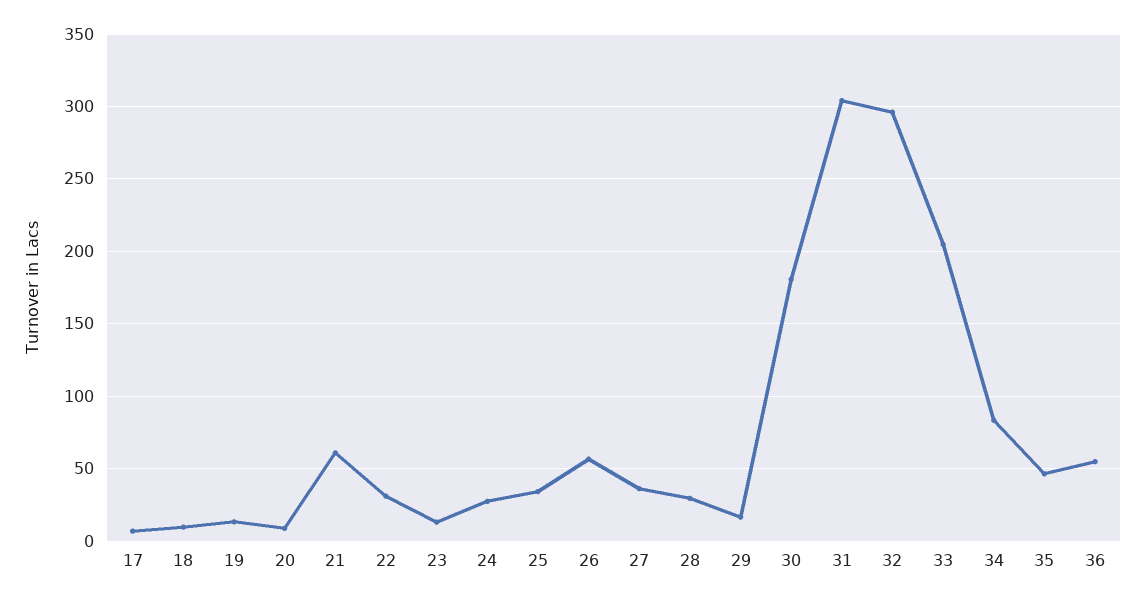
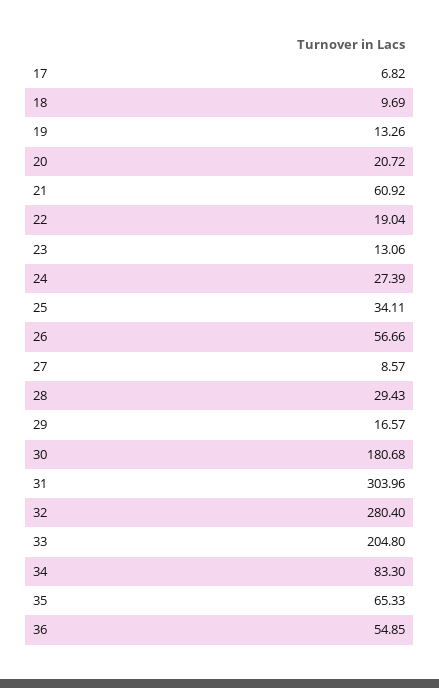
20: 10 -> 20.72
22: 30 -> 19.04
27: 35 -> 8.57
32: 295 -> 280.4
35: 45 -> 65.33

